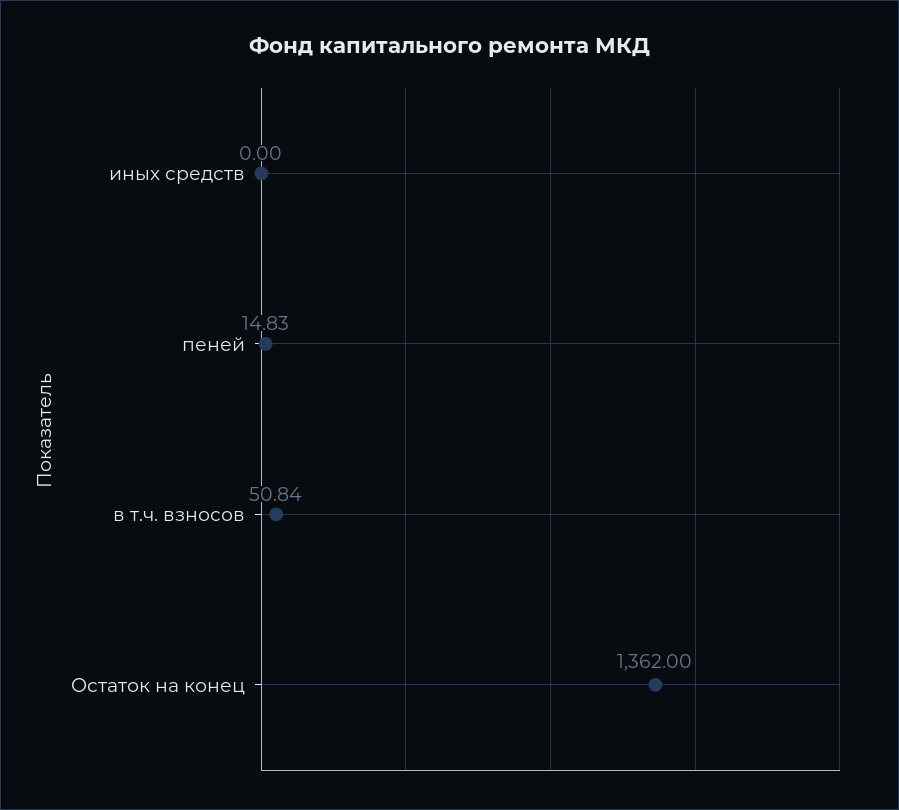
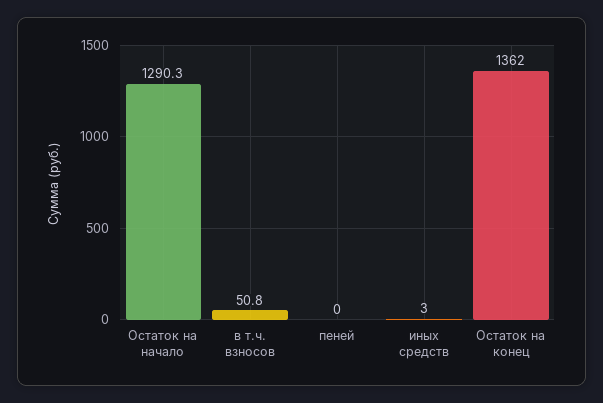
иных средств: 0 -> 3
пеней: 14.83 -> 0
Остаток на начало: none -> 1290.3

